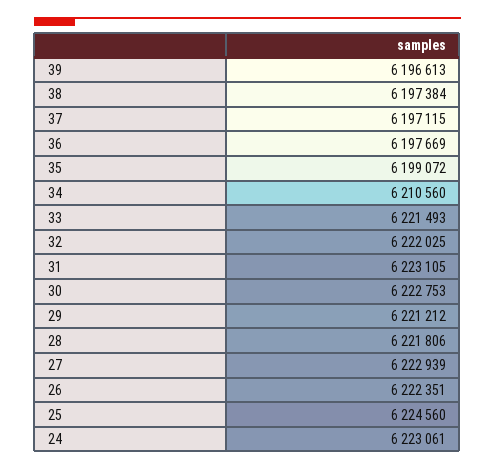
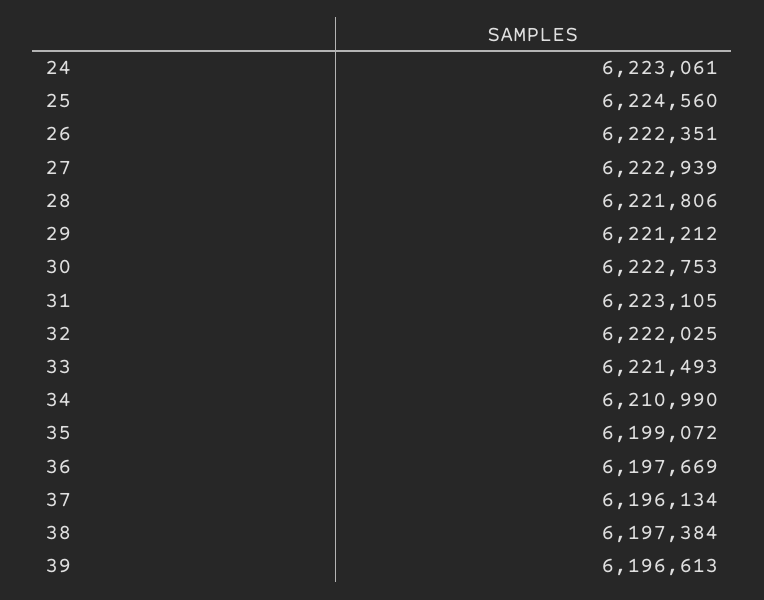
37: 6197115 -> 6196134
34: 6210560 -> 6210990

